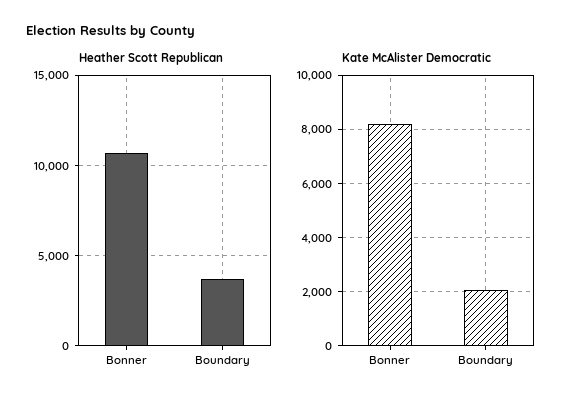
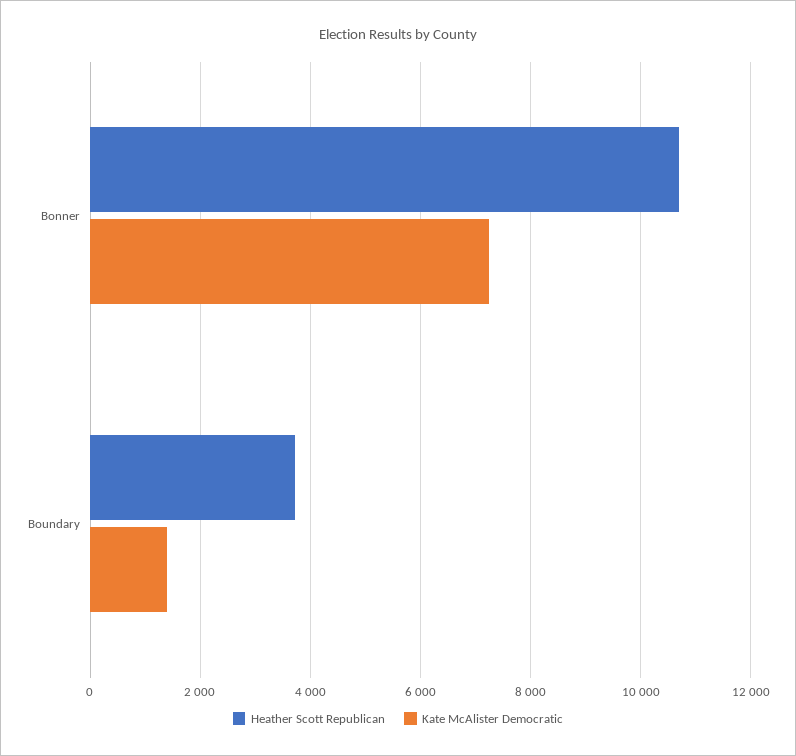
Kate McAlister Democratic, Bonner: 8250 -> 7200
Kate McAlister Democratic, Boundary: 2000 -> 1400

